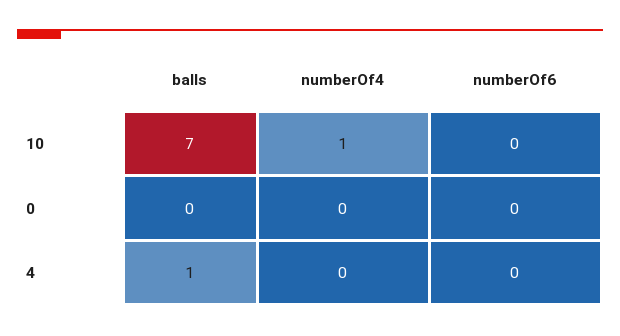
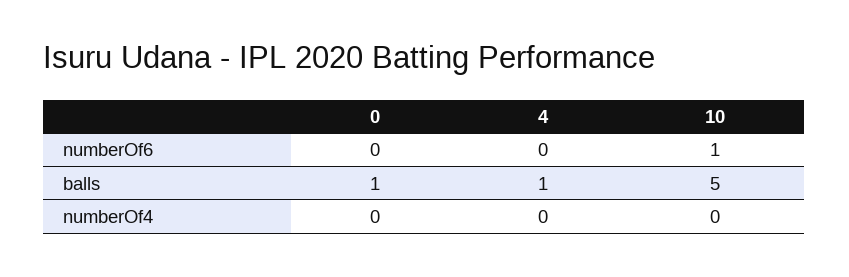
balls, 10: 7 -> 5
numberOf4, 10: 1 -> 0
numberOf6, 10: 0 -> 1
balls, 0: 0 -> 1

